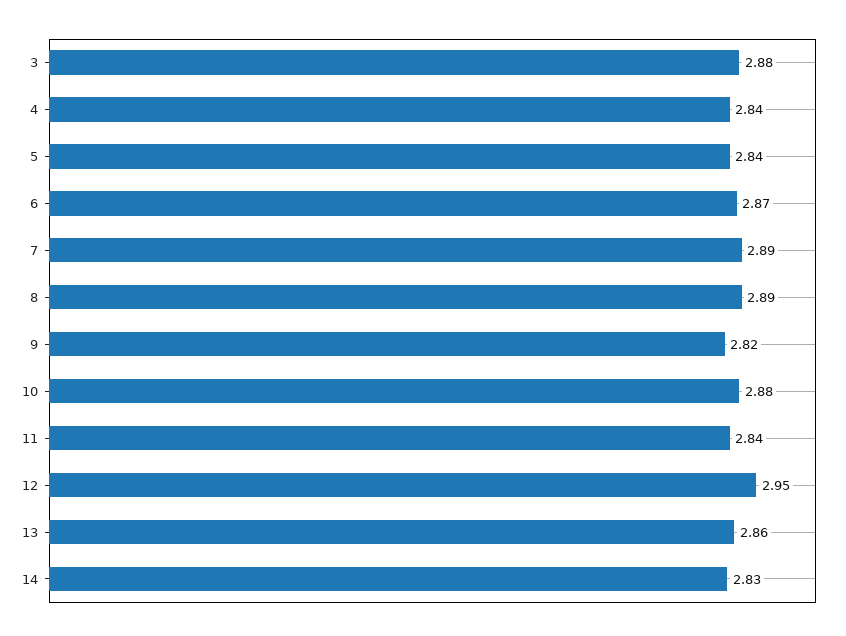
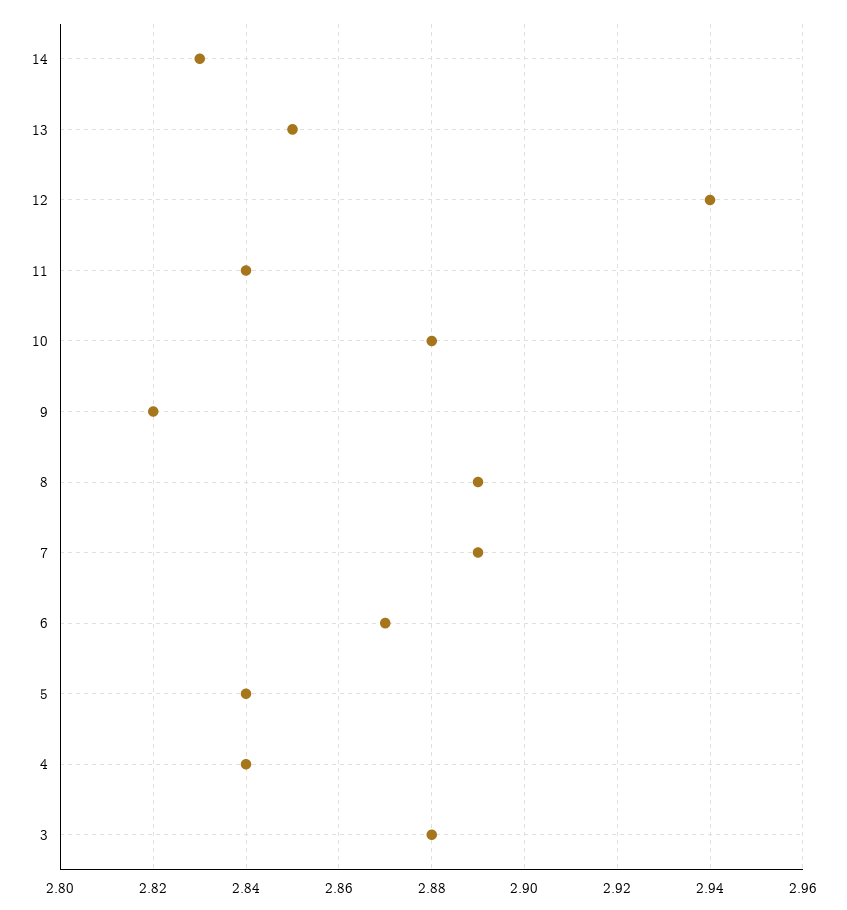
12: 2.95 -> 2.94
13: 2.86 -> 2.85

